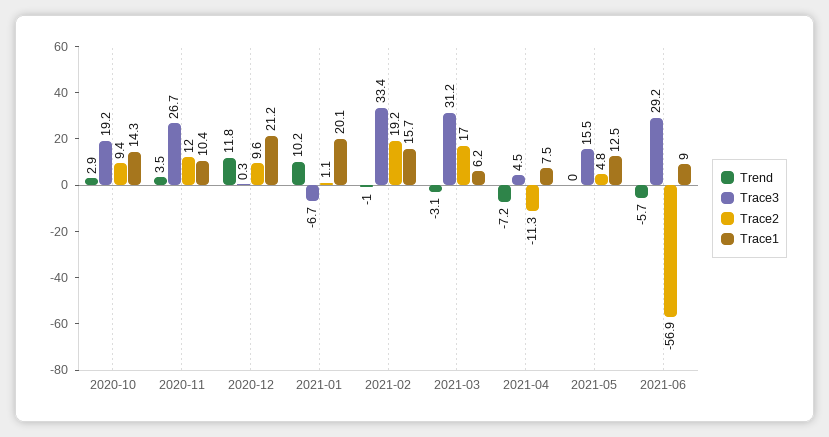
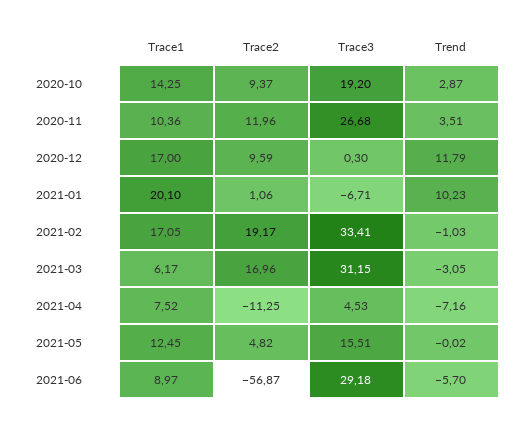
Trace1, 2020-12: 21.2 -> 17
Trace1, 2021-02: 15.7 -> 17.05

